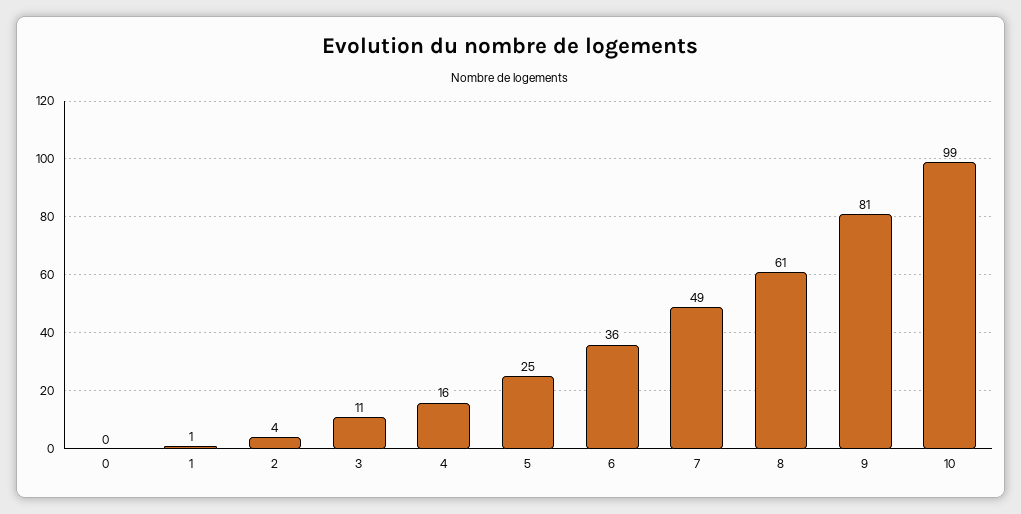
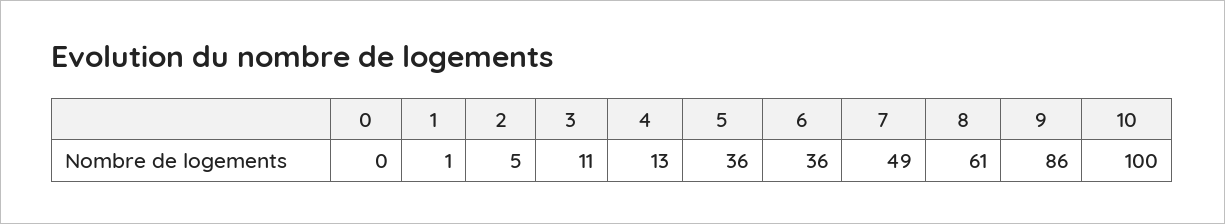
2: 4 -> 5
4: 16 -> 13
5: 25 -> 36
9: 81 -> 86
10: 99 -> 100

